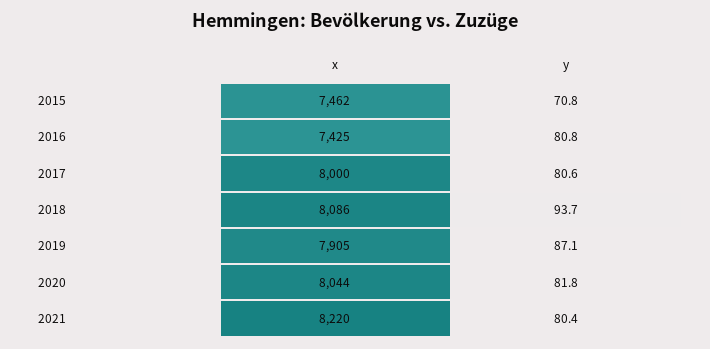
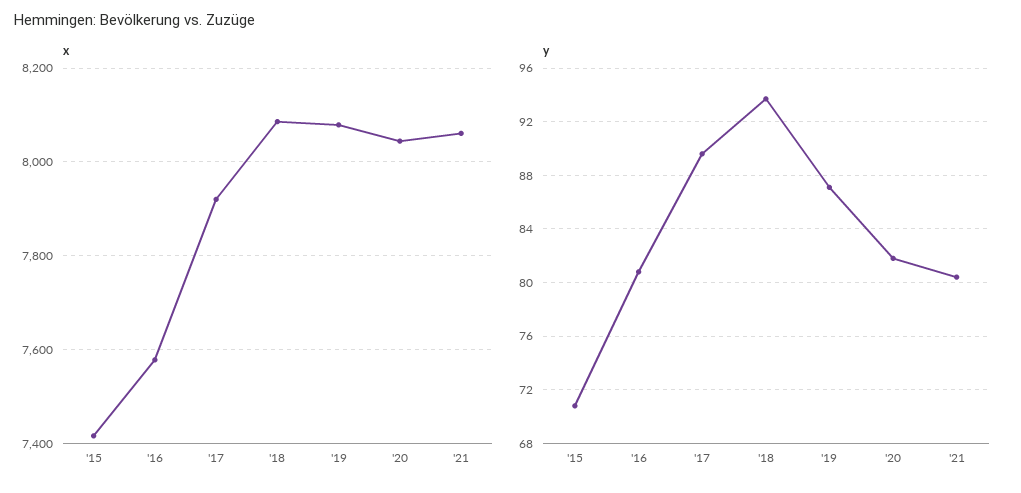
x, 2015: 7462 -> 7420
x, 2016: 7425 -> 7580
x, 2017: 8000 -> 7920
y, 2017: 80.6 -> 89.5
x, 2019: 7905 -> 8080
x, 2021: 8220 -> 8060

